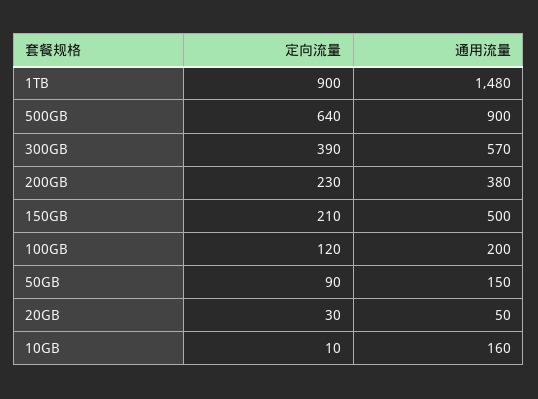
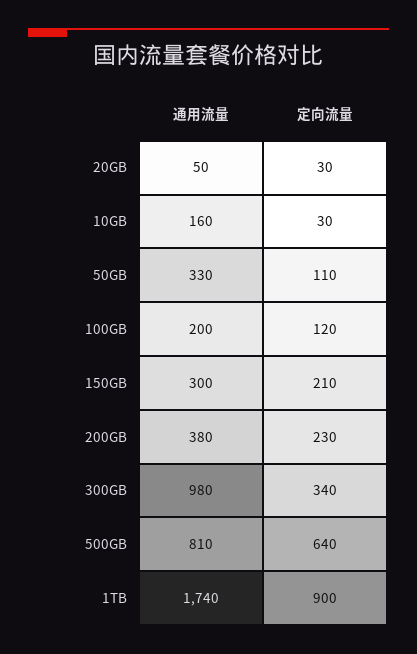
通用流量, 1TB: 1480 -> 1740
通用流量, 500GB: 900 -> 810
定向流量, 300GB: 390 -> 340
通用流量, 300GB: 570 -> 980
通用流量, 150GB: 500 -> 300
定向流量, 50GB: 90 -> 110
通用流量, 50GB: 150 -> 330
定向流量, 10GB: 10 -> 30

